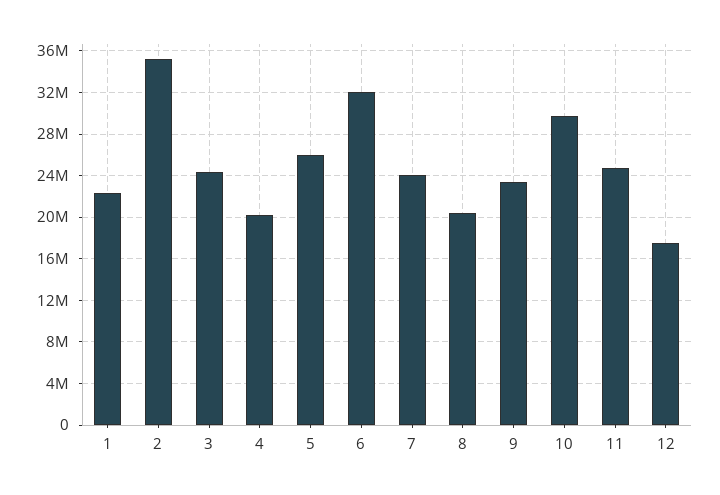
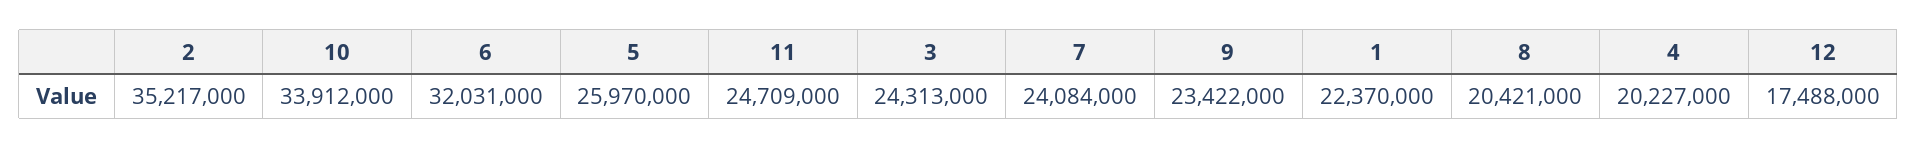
10: 30000000 -> 33912000

